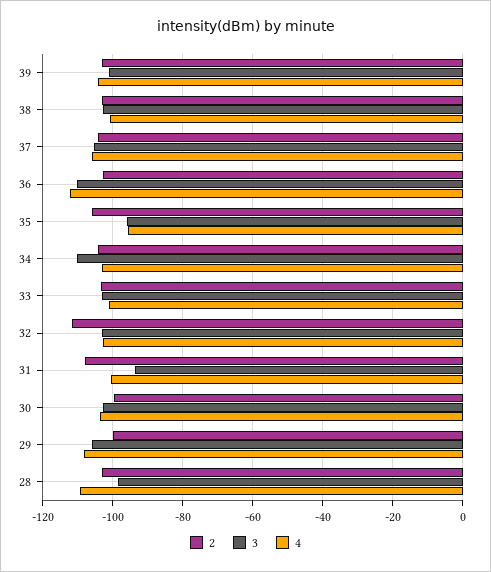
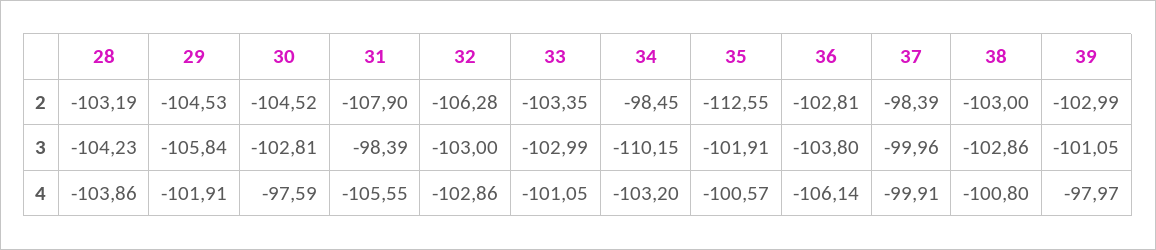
4, 39: -104 -> -97.97
2, 37: -104 -> -98.39
3, 37: -106 -> -99.96
4, 37: -106 -> -99.91
3, 36: -110 -> -103.8
4, 36: -112 -> -106.14
2, 35: -106 -> -112.55
3, 35: -96 -> -101.91
4, 35: -96 -> -100.57
2, 34: -104 -> -98.45
2, 32: -112 -> -106.28
3, 31: -94 -> -98.39
4, 31: -100 -> -105.55
2, 30: -100 -> -104.52
4, 30: -104 -> -97.59
2, 29: -100 -> -104.53
4, 29: -108 -> -101.91
3, 28: -98 -> -104.23
4, 28: -110 -> -103.86

